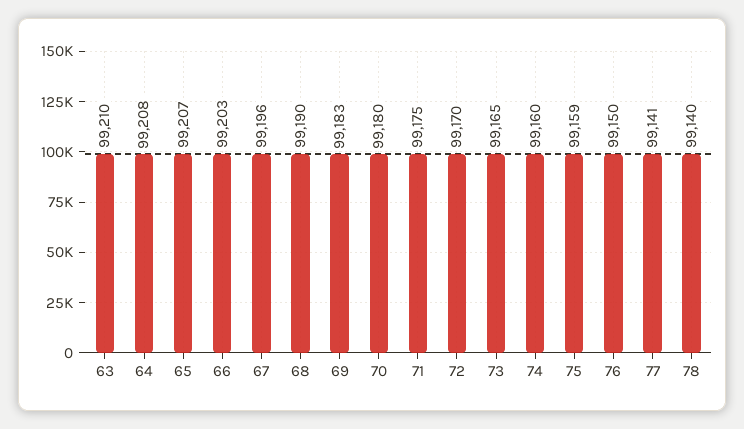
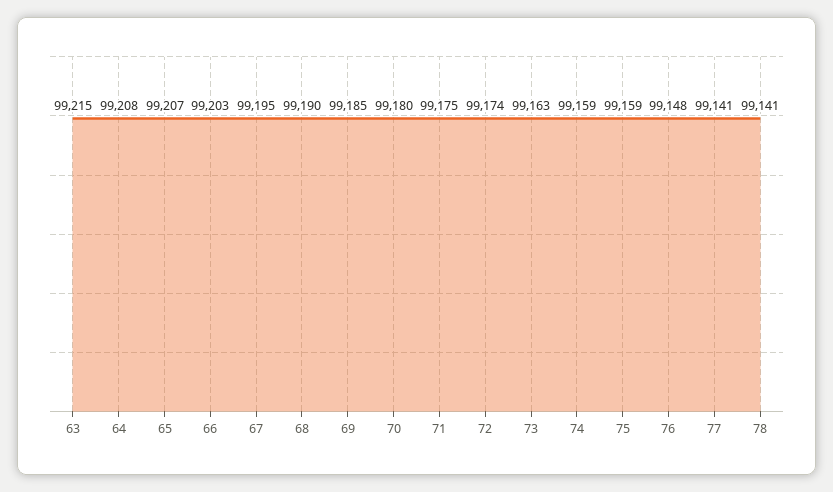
63: 99210 -> 99215
67: 99196 -> 99195
69: 99183 -> 99185
72: 99170 -> 99174
73: 99165 -> 99163
74: 99160 -> 99159
76: 99150 -> 99148
78: 99140 -> 99141

